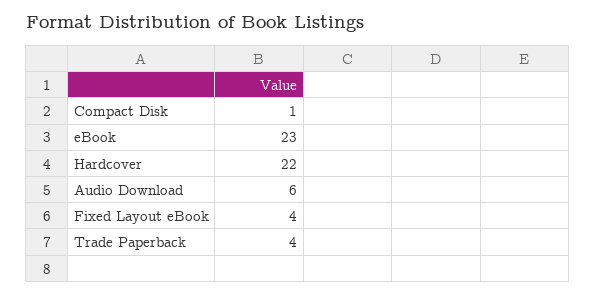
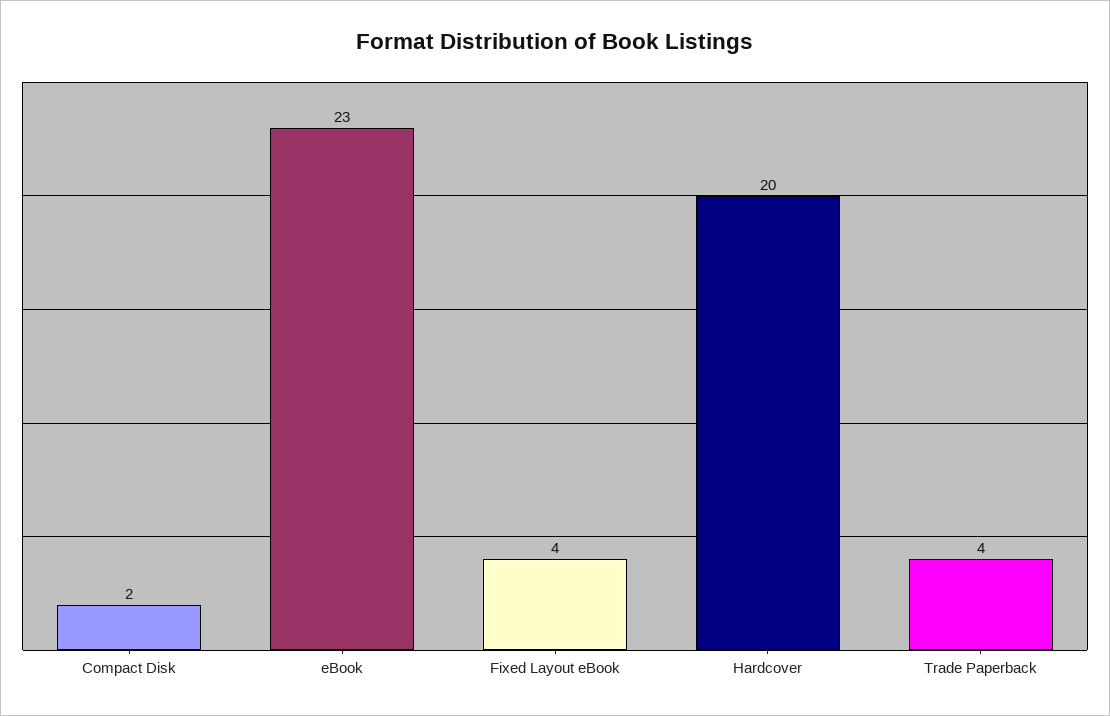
Compact Disk: 1 -> 2
Hardcover: 22 -> 20
Audio Download: 6 -> none

